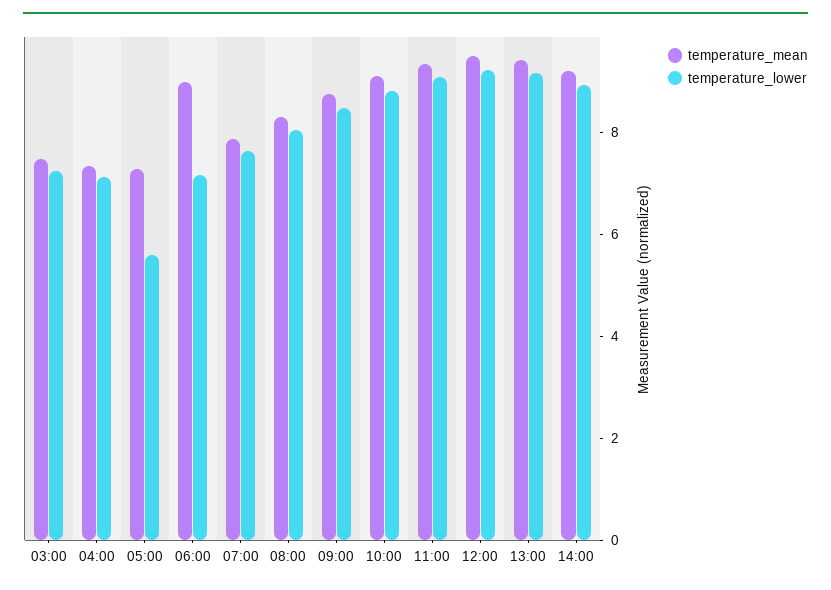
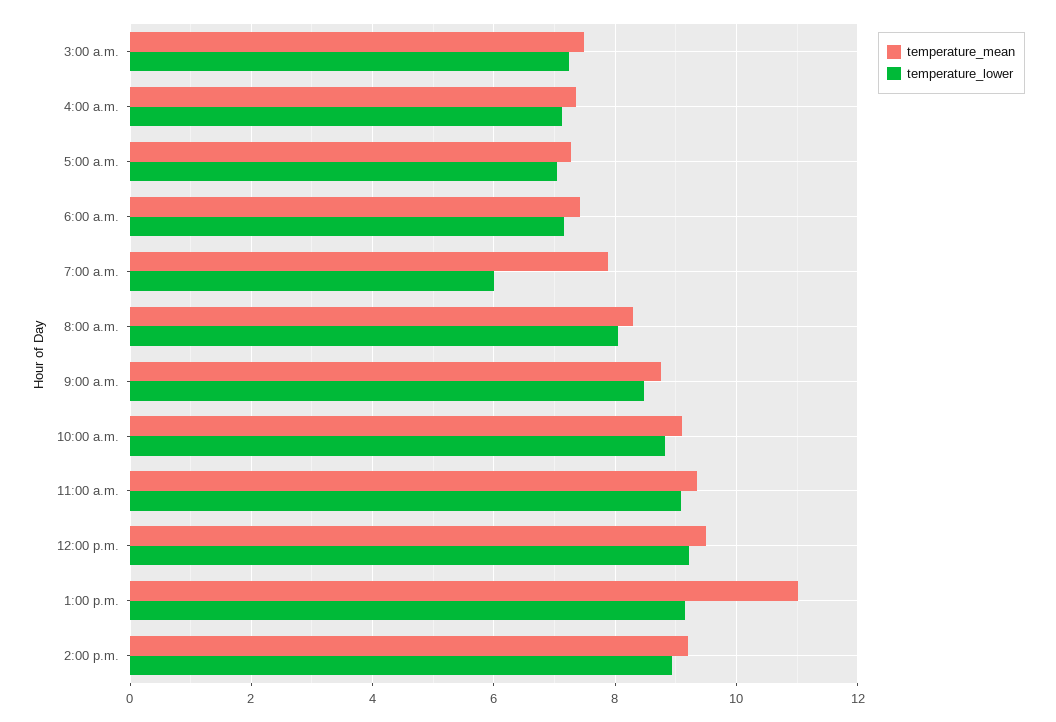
temperature_lower, 05:00: 5.5 -> 7
temperature_mean, 06:00: 9 -> 7.4
temperature_lower, 07:00: 7.5 -> 6
temperature_mean, 13:00: 9.5 -> 11

